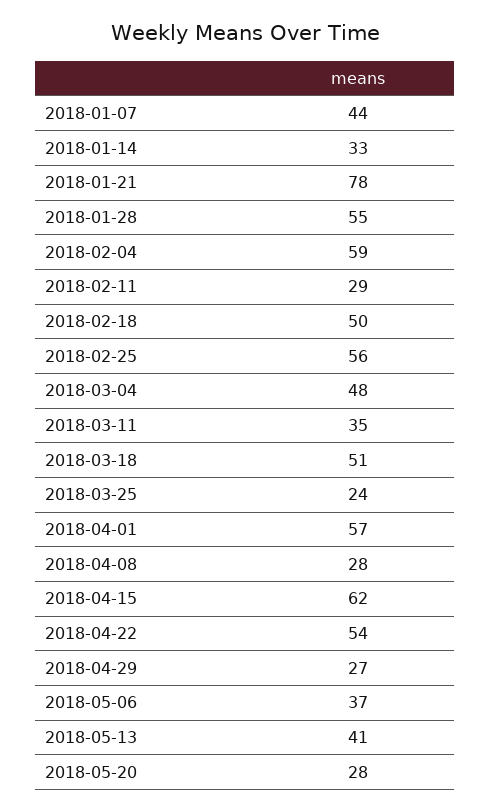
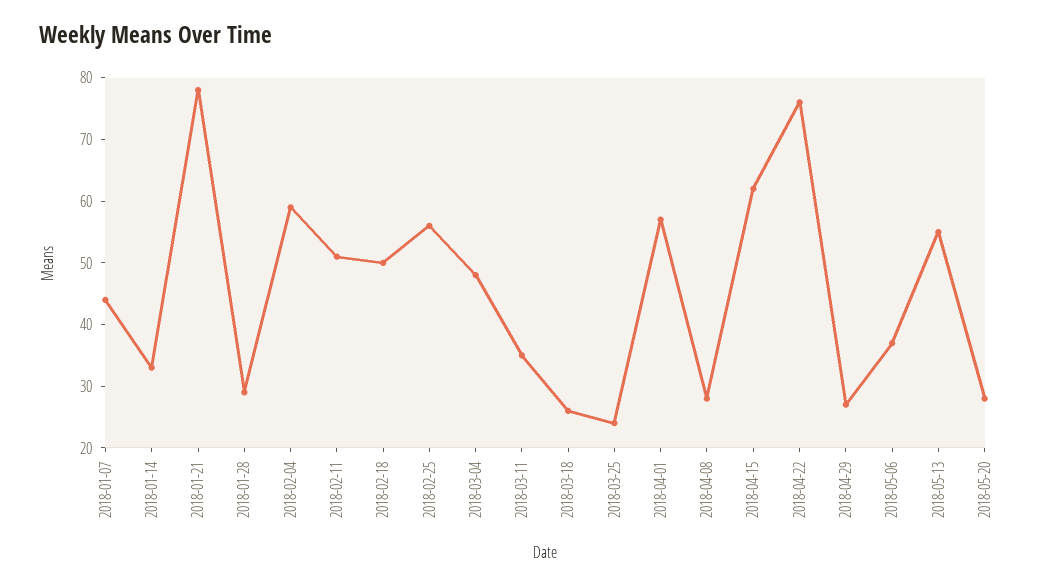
2018-01-28: 55 -> 30
2018-02-11: 29 -> 50
2018-03-18: 51 -> 25
2018-04-22: 54 -> 75
2018-05-13: 41 -> 55

